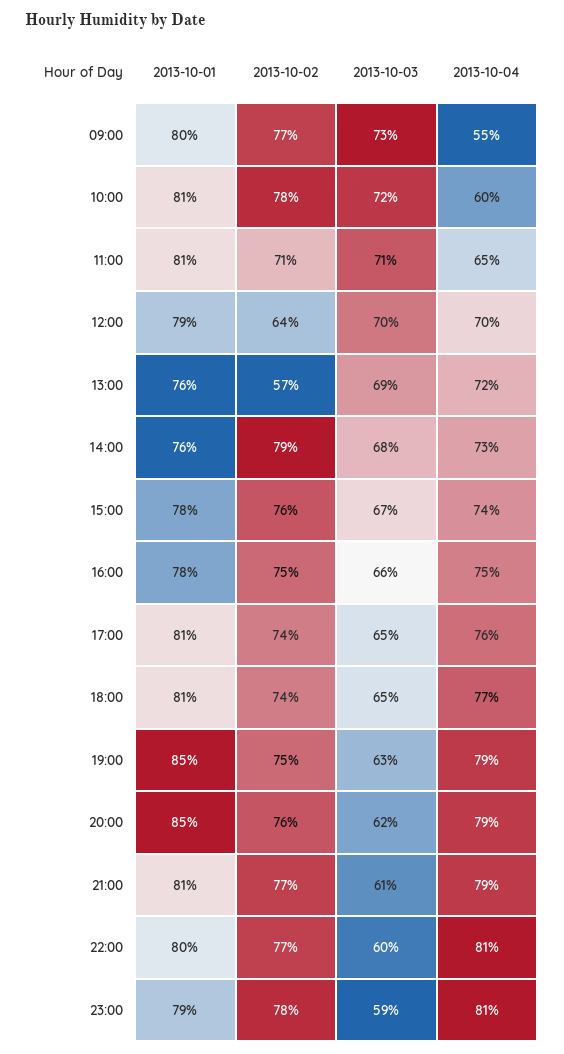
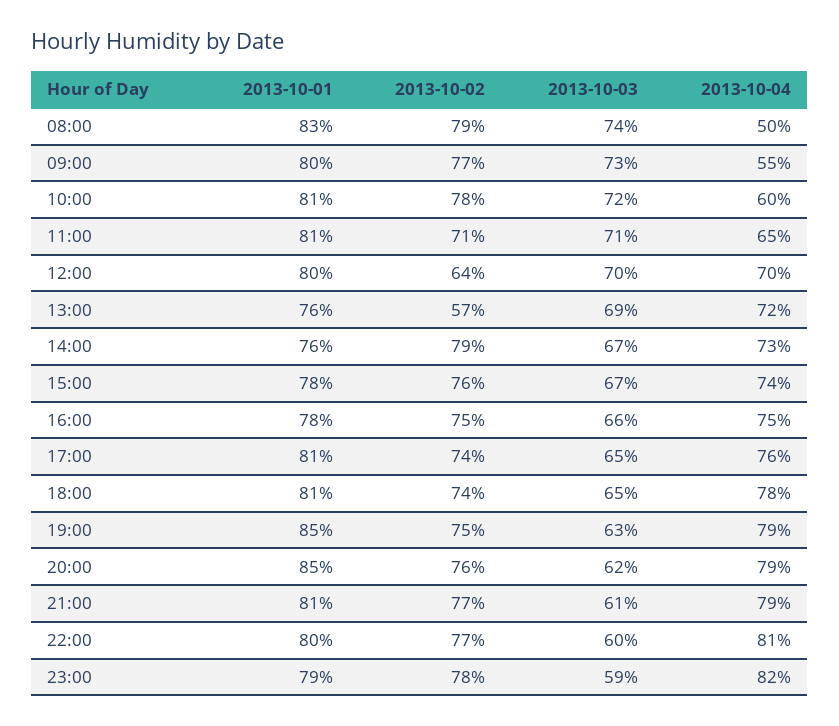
2013-10-01, 12:00: 79 -> 80
2013-10-03, 14:00: 68 -> 67
2013-10-04, 18:00: 77 -> 78
2013-10-04, 23:00: 81 -> 82
2013-10-01, 08:00: none -> 83
2013-10-02, 08:00: none -> 79
2013-10-03, 08:00: none -> 74
2013-10-04, 08:00: none -> 50

